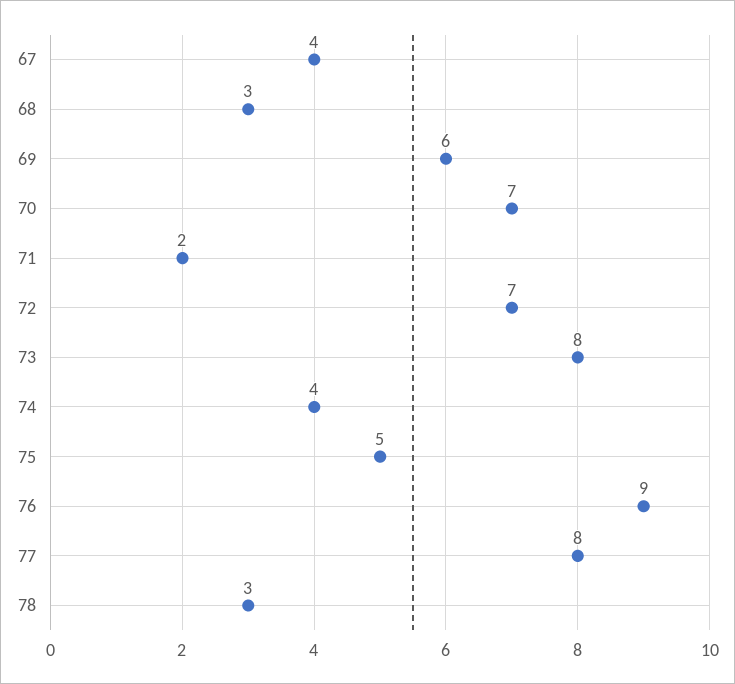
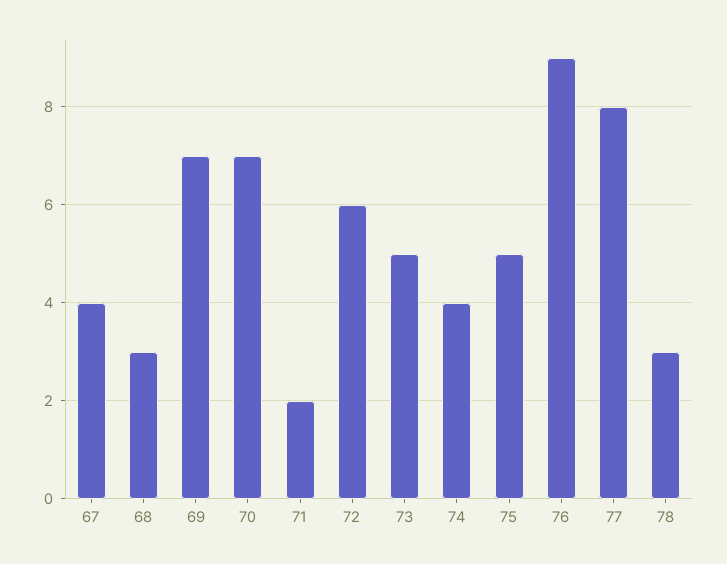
69: 6 -> 7
72: 7 -> 6
73: 8 -> 5

